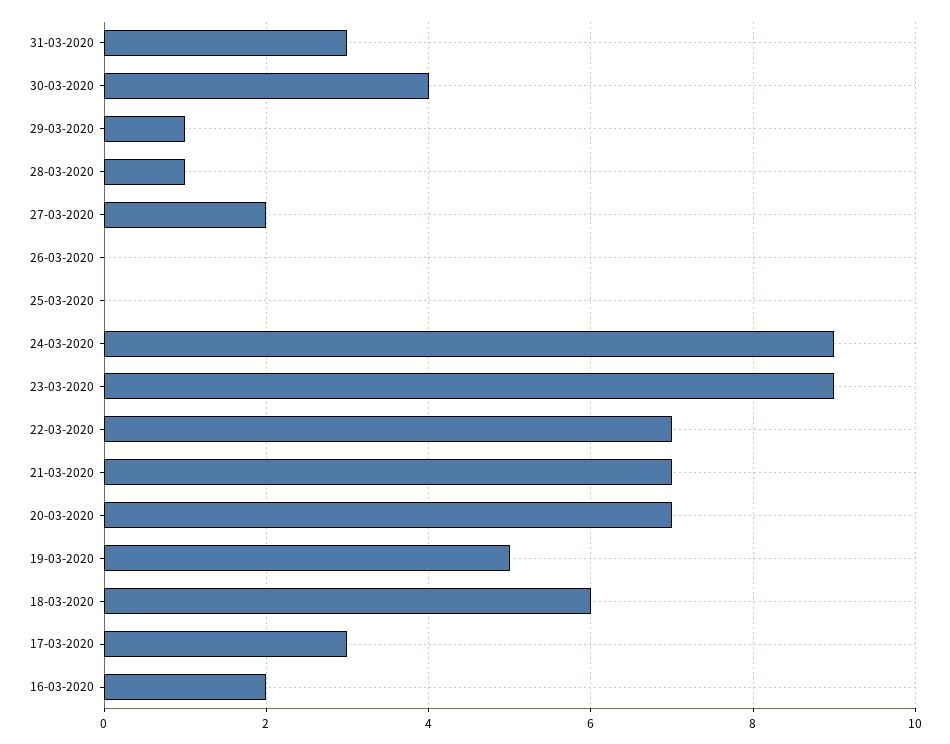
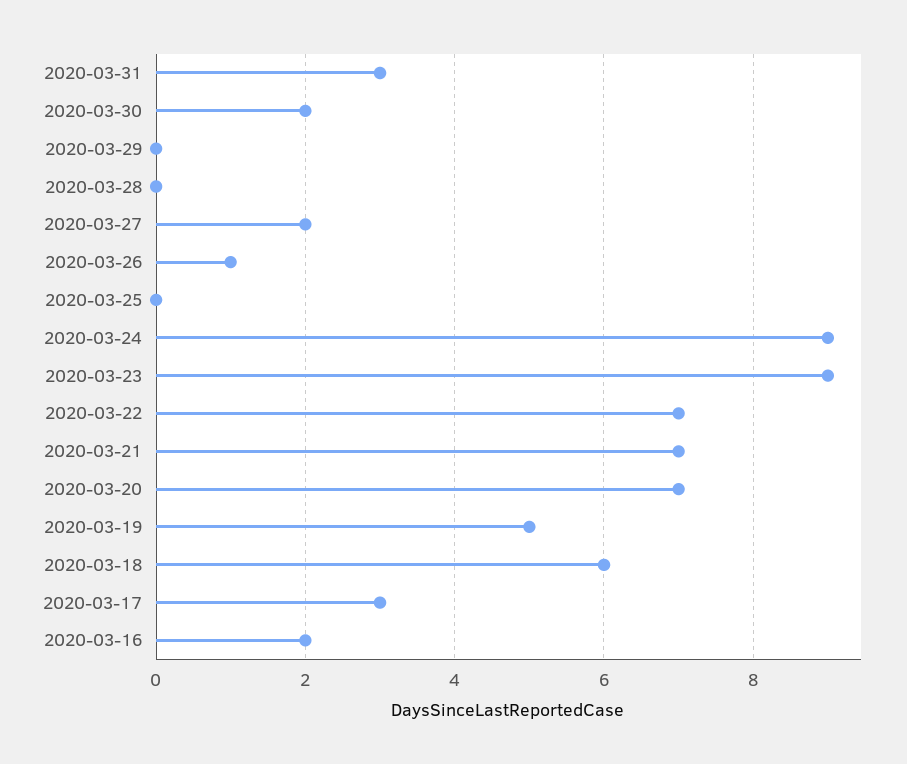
30-03-2020: 4 -> 2
29-03-2020: 1 -> 0
28-03-2020: 1 -> 0
26-03-2020: 0 -> 1

